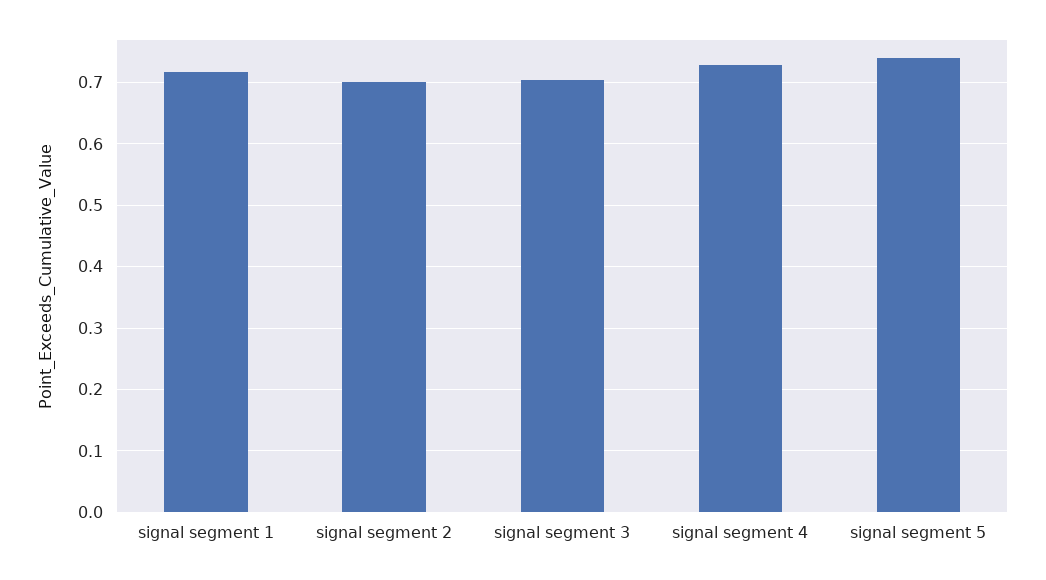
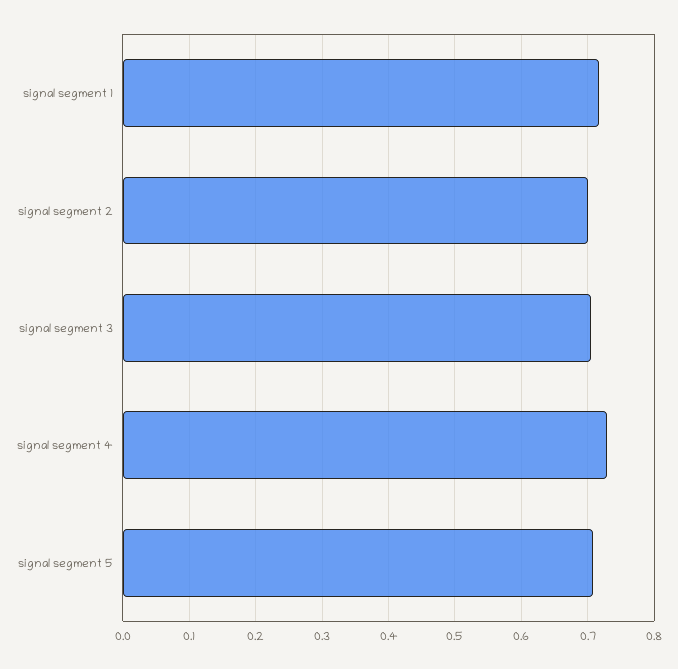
signal segment 5: 0.74 -> 0.71

